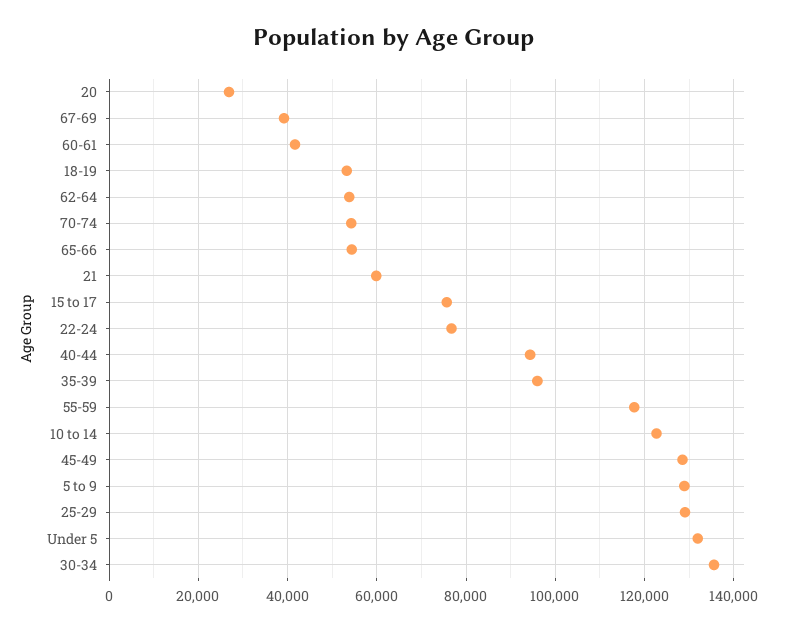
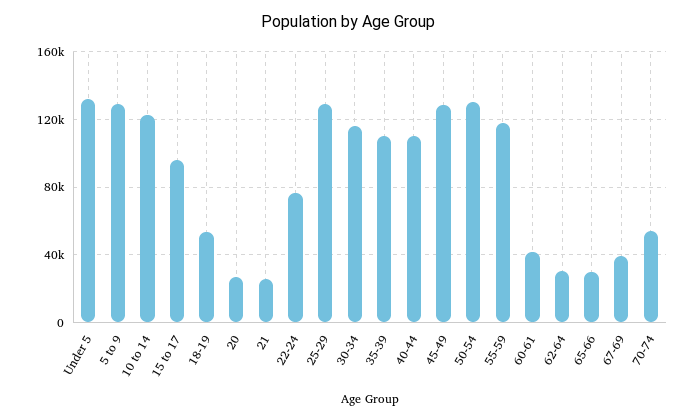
62-64: 54000 -> 30000
65-66: 54000 -> 30000
21: 60000 -> 25000
15 to 17: 76000 -> 95000
40-44: 94000 -> 110000
35-39: 96000 -> 110000
30-34: 136000 -> 115000
50-54: none -> 130000

